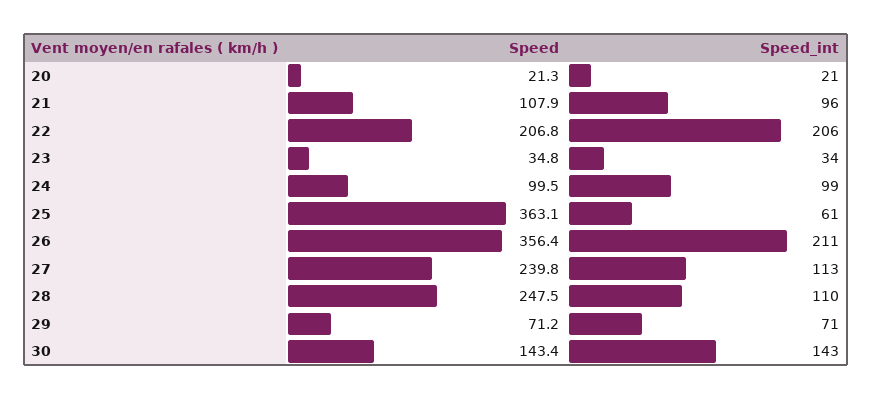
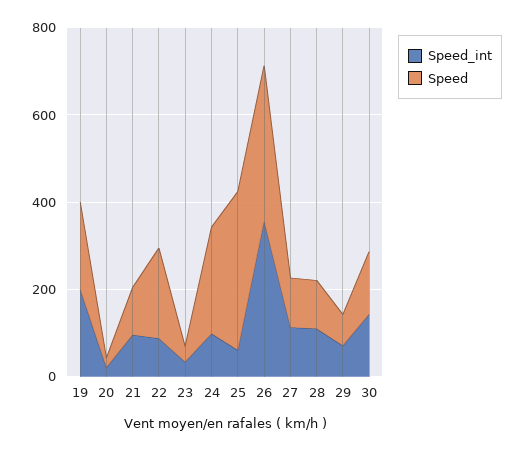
Speed_int, 22: 206 -> 100
Speed, 24: 99.5 -> 250
Speed_int, 26: 211 -> 350
Speed, 27: 239.8 -> 100
Speed, 28: 247.5 -> 100
Speed_int, 19: none -> 200
Speed, 19: none -> 200

